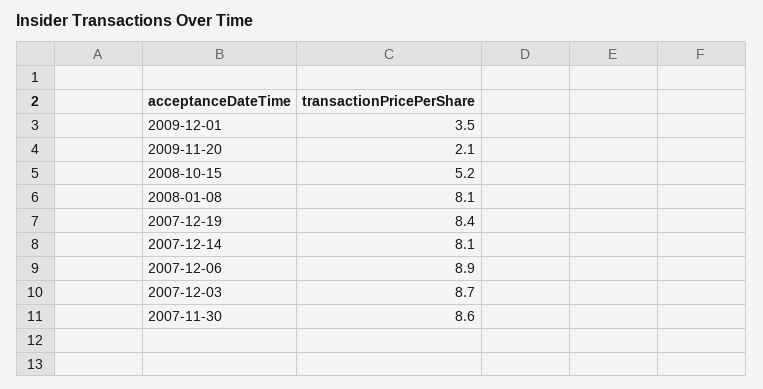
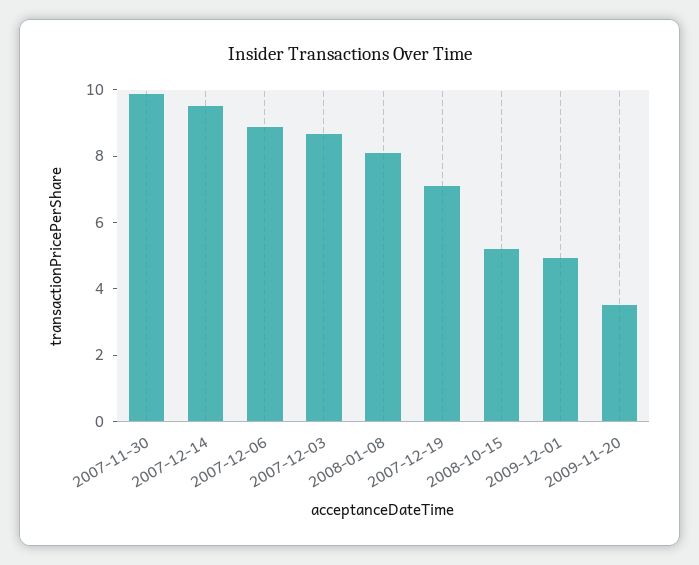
2009-12-01: 3.5 -> 5
2009-11-20: 2.1 -> 3.5
2007-12-19: 8.4 -> 7
2007-12-14: 8.1 -> 9.5
2007-11-30: 8.6 -> 10

